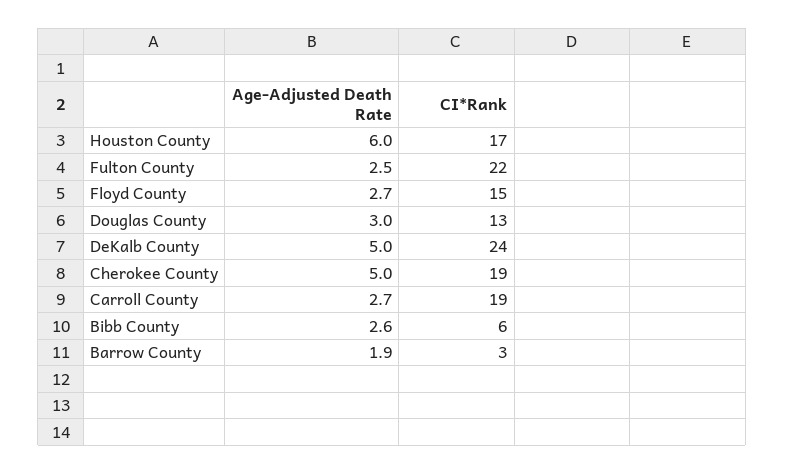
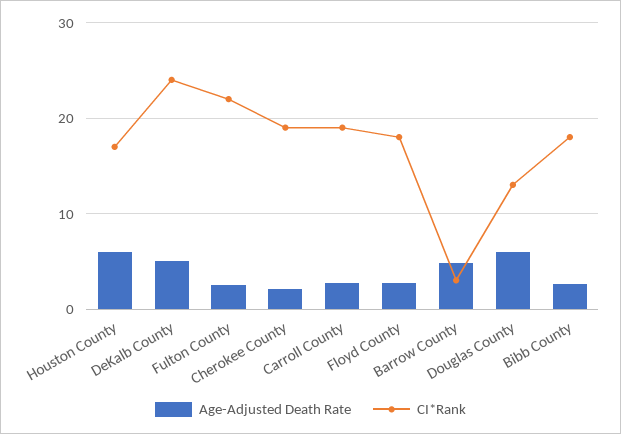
CI*Rank, Floyd County: 15 -> 18
Age-Adjusted Death Rate, Douglas County: 3 -> 6
Age-Adjusted Death Rate, Cherokee County: 5 -> 2
CI*Rank, Bibb County: 6 -> 18
Age-Adjusted Death Rate, Barrow County: 1.9 -> 5

